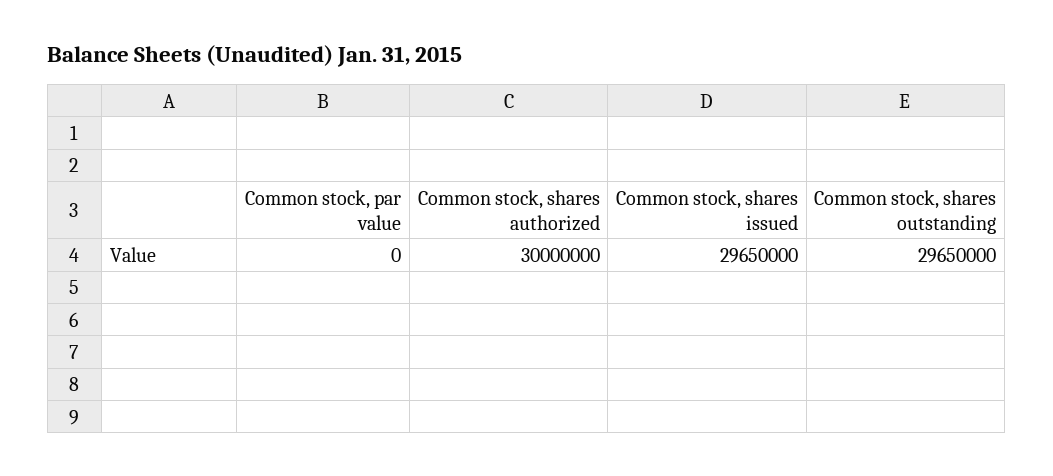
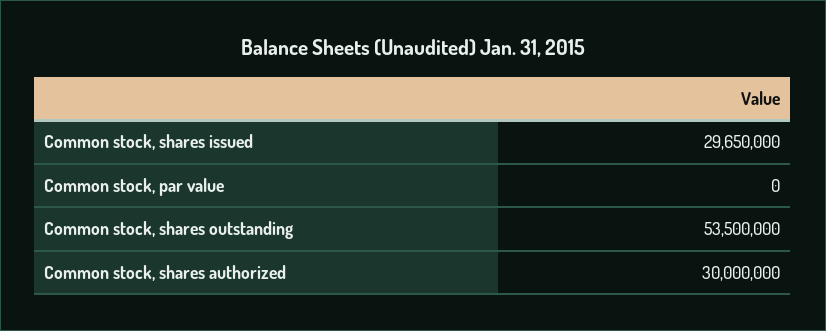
Common stock, shares outstanding: 29650000 -> 53500000

